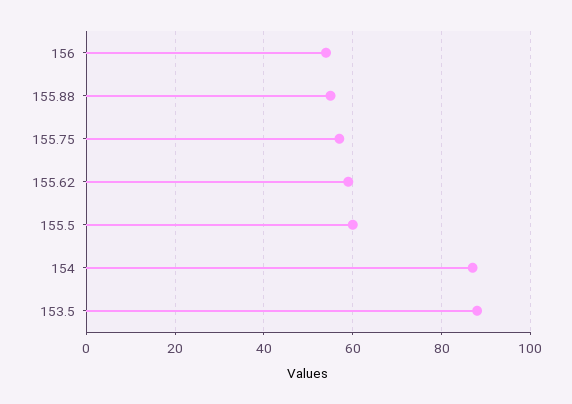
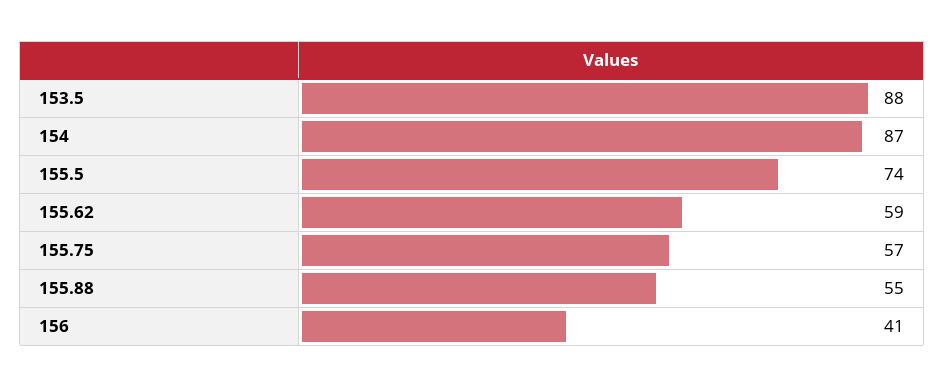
156: 55 -> 41
155.5: 60 -> 74

